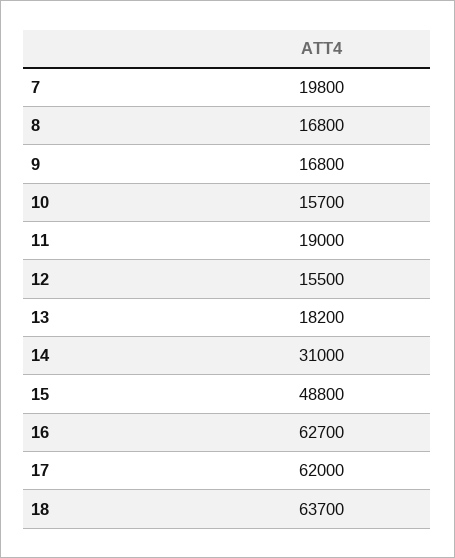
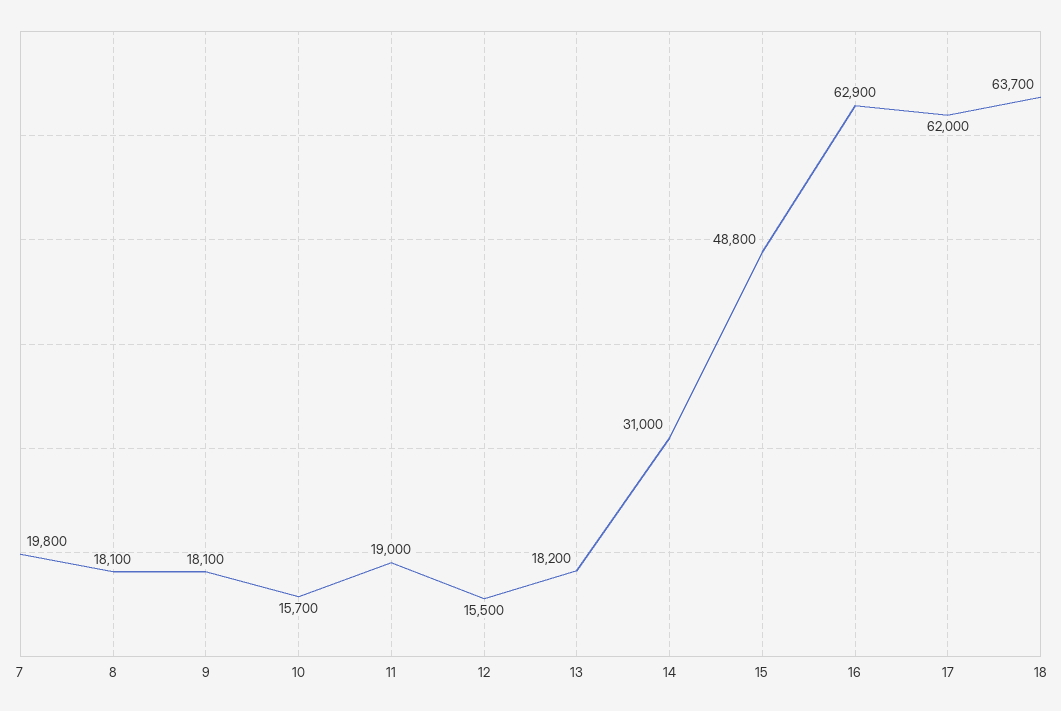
8: 16800 -> 18100
9: 16800 -> 18100
16: 62700 -> 62900

